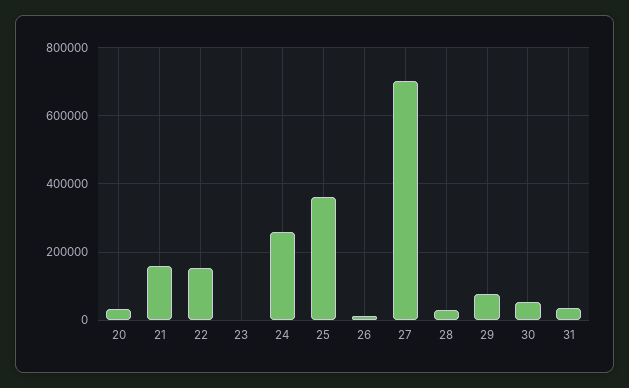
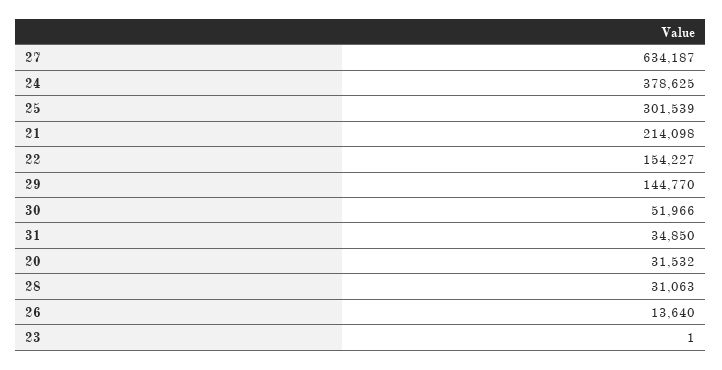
21: 160000 -> 214098
24: 260000 -> 378625
25: 360000 -> 301539
27: 700000 -> 634187
29: 80000 -> 144770

